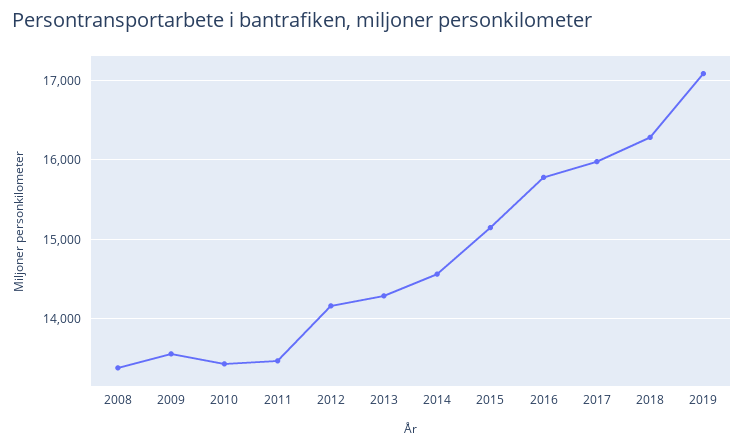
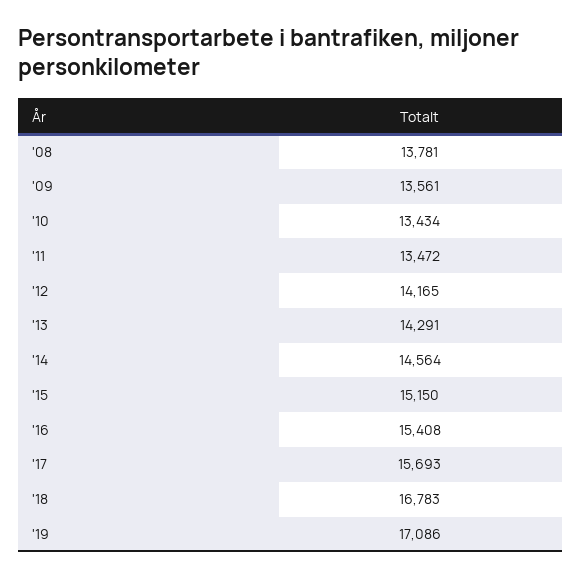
2008: 13400 -> 13781
2016: 15800 -> 15408
2017: 16000 -> 15693
2018: 16300 -> 16783

